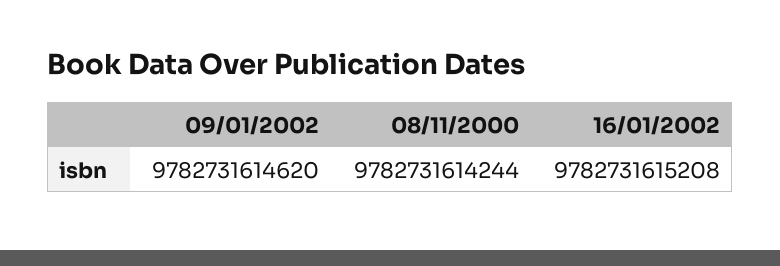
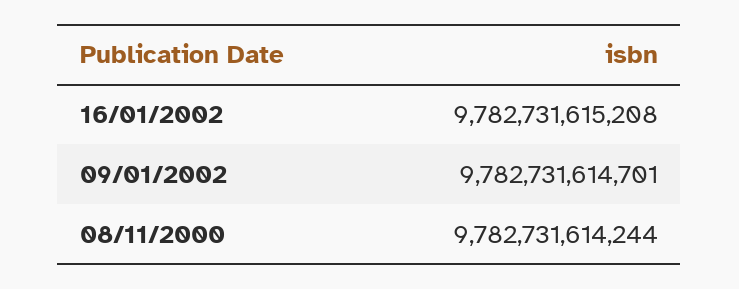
09/01/2002: 9782731614620 -> 9782731614701

